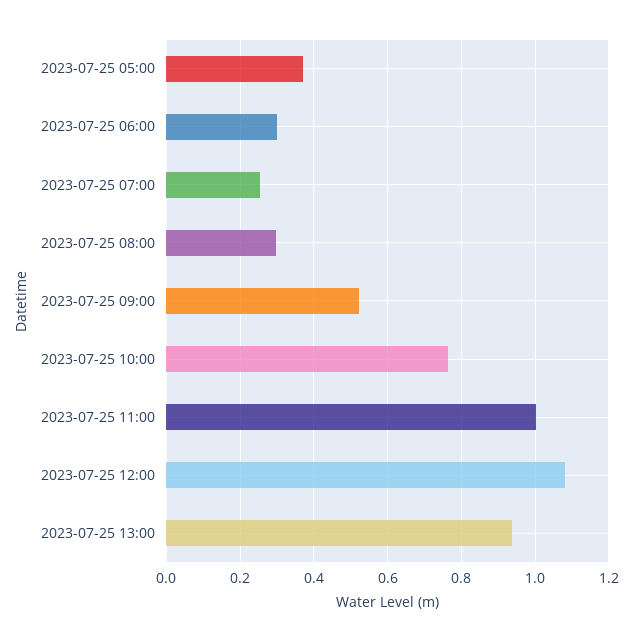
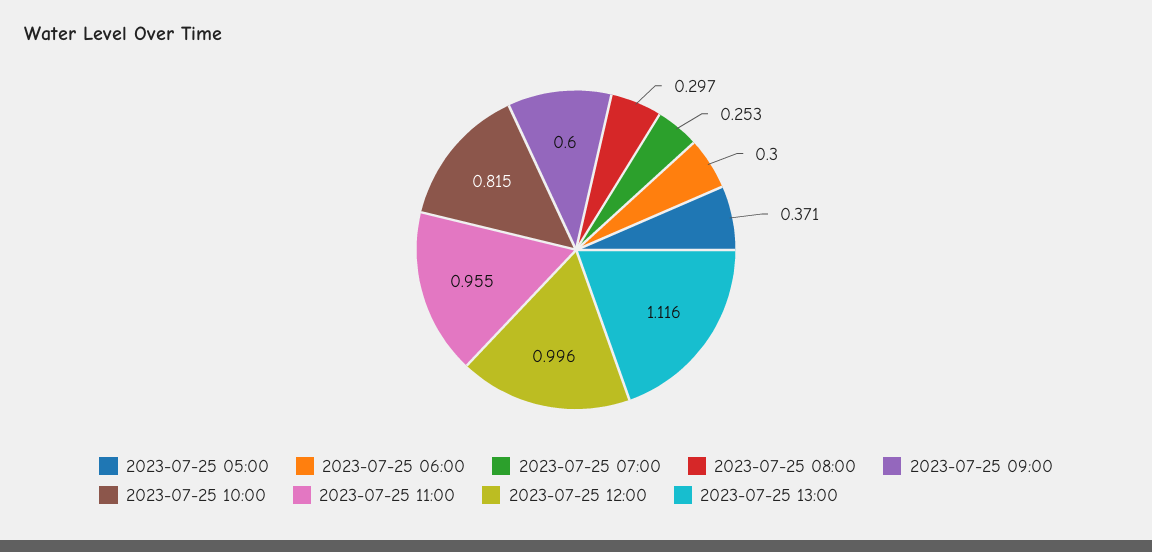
2023-07-25 09:00: 0.52 -> 0.6
2023-07-25 10:00: 0.76 -> 0.815
2023-07-25 11:00: 1 -> 0.955
2023-07-25 12:00: 1.08 -> 0.996
2023-07-25 13:00: 0.94 -> 1.116

